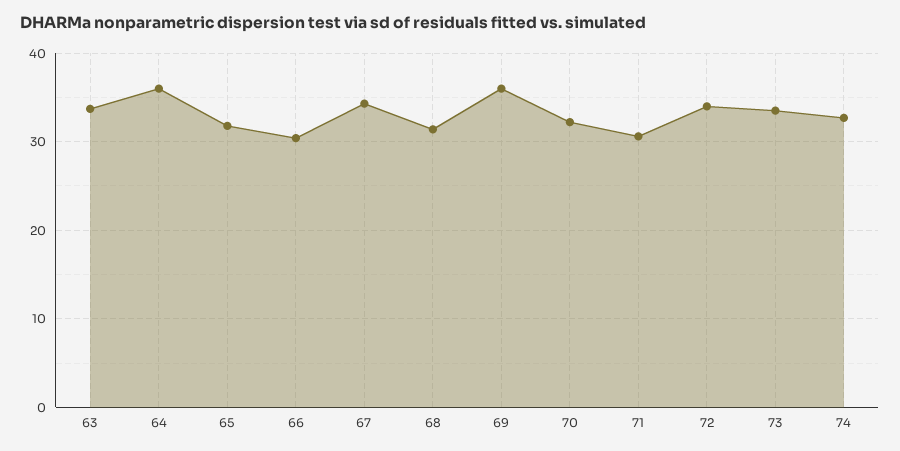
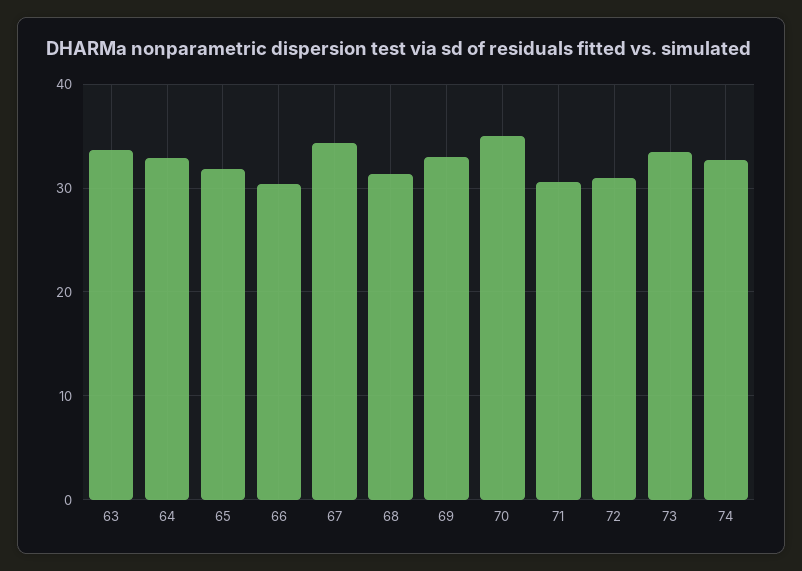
64: 36 -> 33
69: 36 -> 33
70: 32 -> 35
72: 34 -> 31

